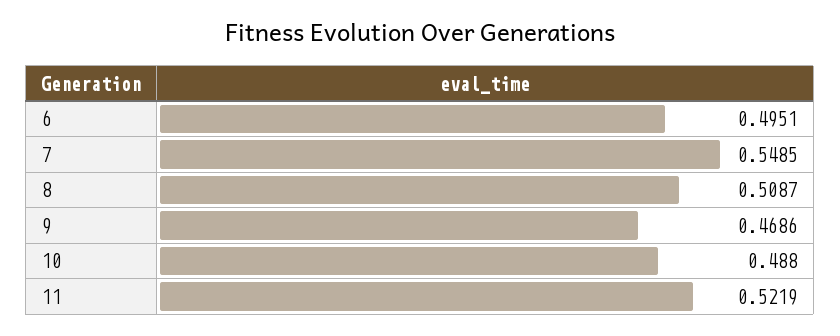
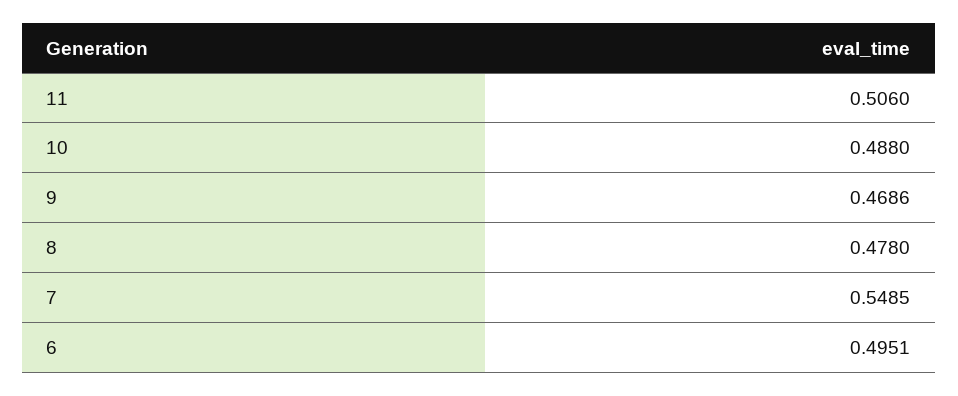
8: 0.5087 -> 0.478
11: 0.5219 -> 0.506

